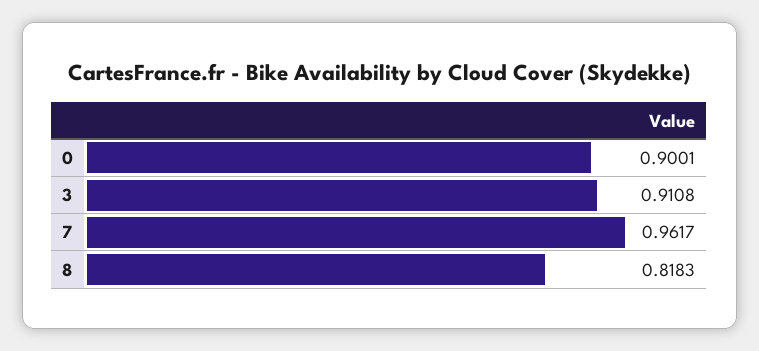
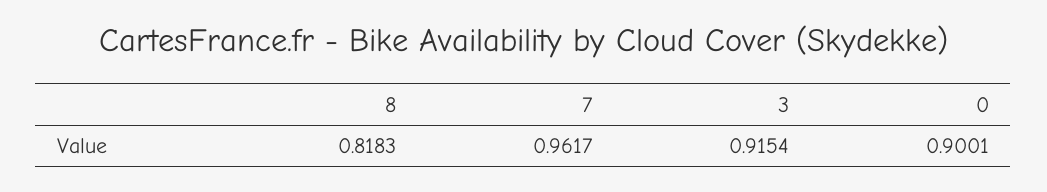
3: 0.9108 -> 0.9154

